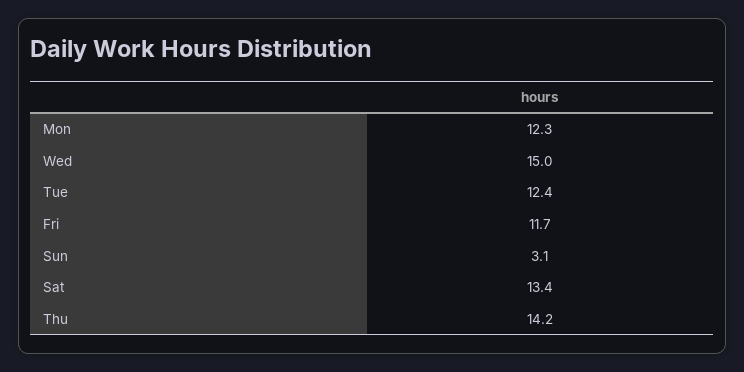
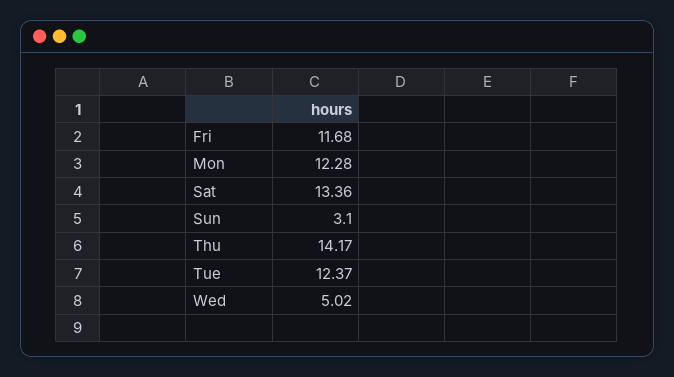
Wed: 15 -> 5.02

